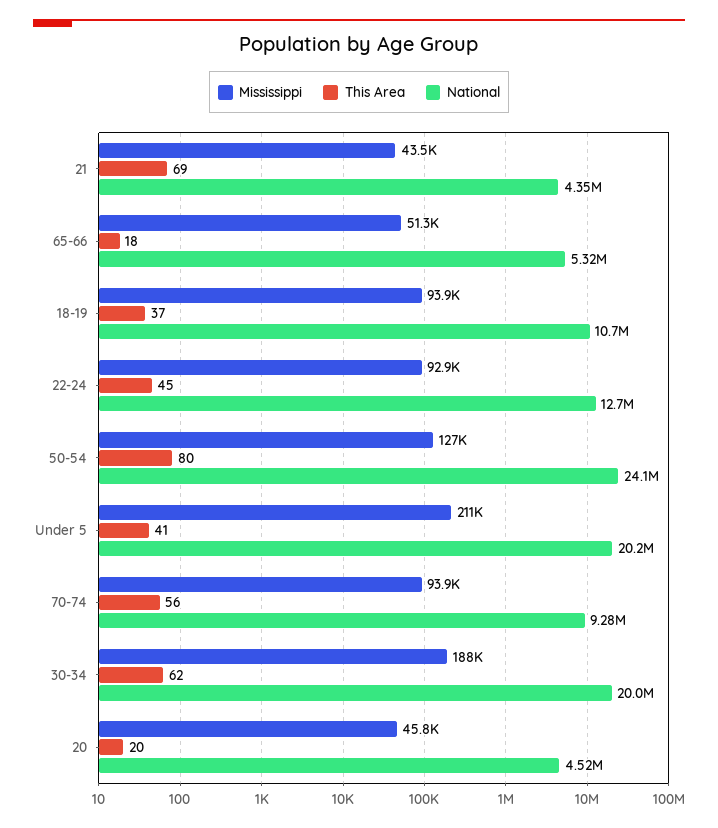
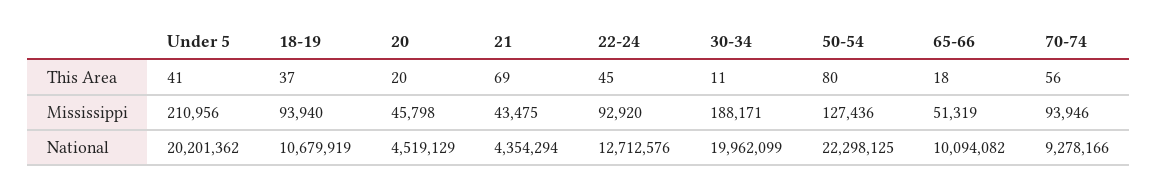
National, 65-66: 5320000 -> 10094082
National, 50-54: 24100000 -> 22298125
This Area, 30-34: 62 -> 11

